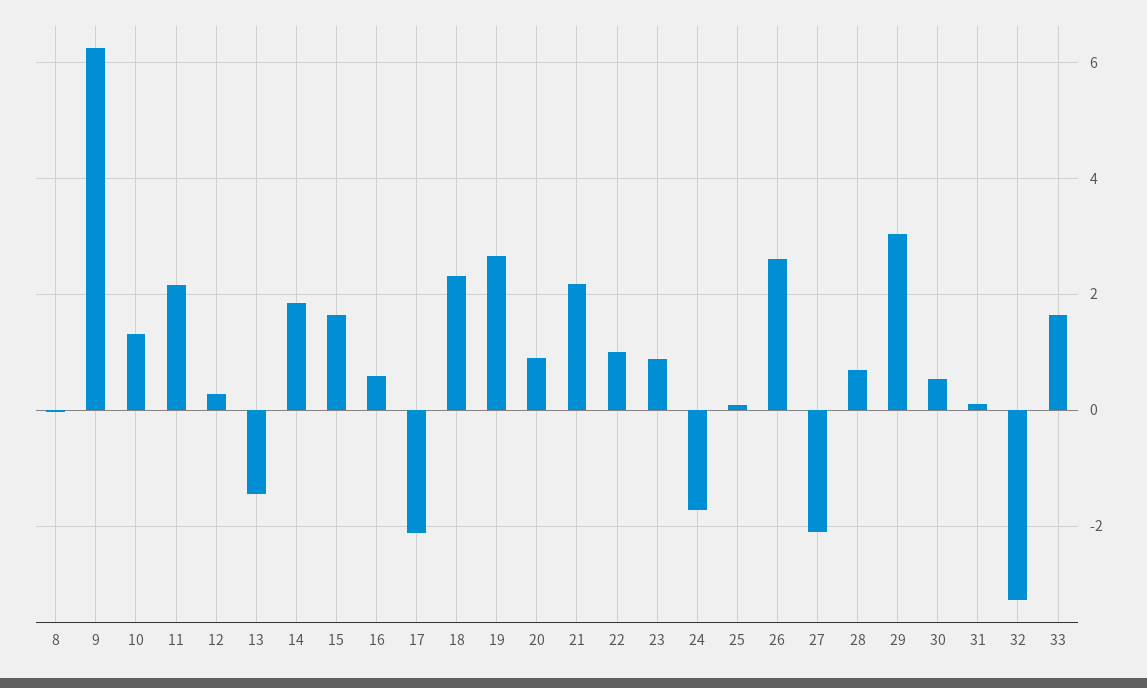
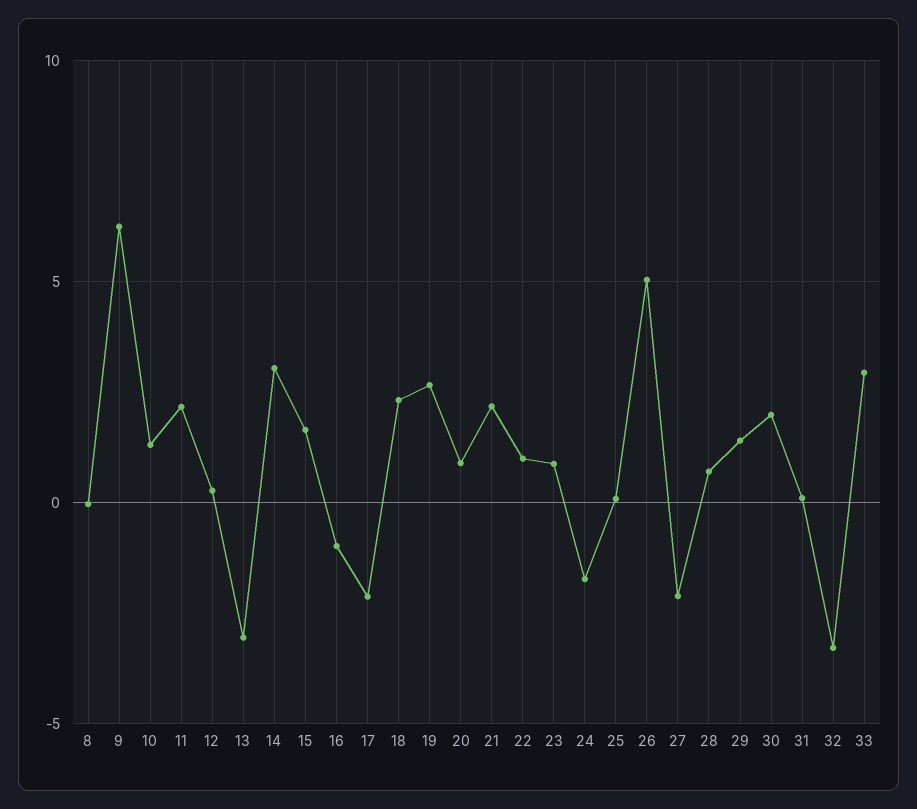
13: -1.4 -> -3
14: 1.8 -> 3
16: 0.6 -> -1
26: 2.6 -> 5
29: 3 -> 1.5
30: 0.6 -> 2
33: 1.6 -> 3

